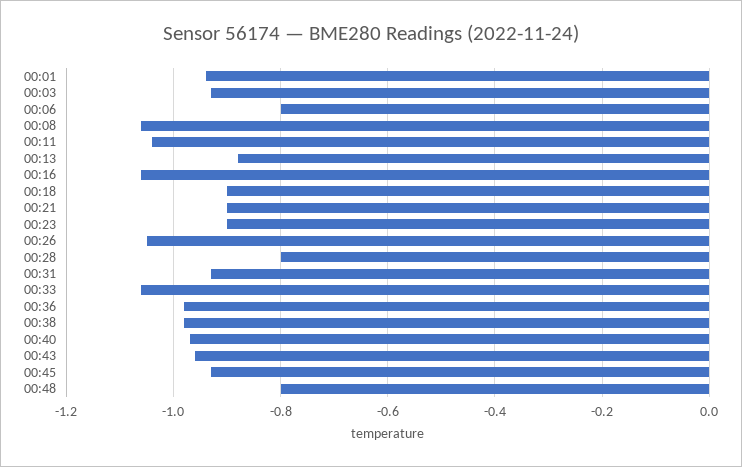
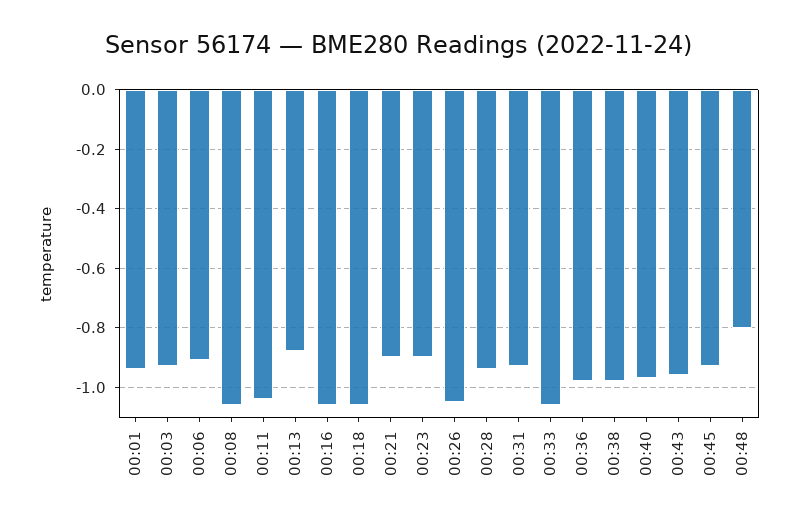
00:06: -0.8 -> -0.9
00:18: -0.9 -> -1.05
00:28: -0.8 -> -0.95

